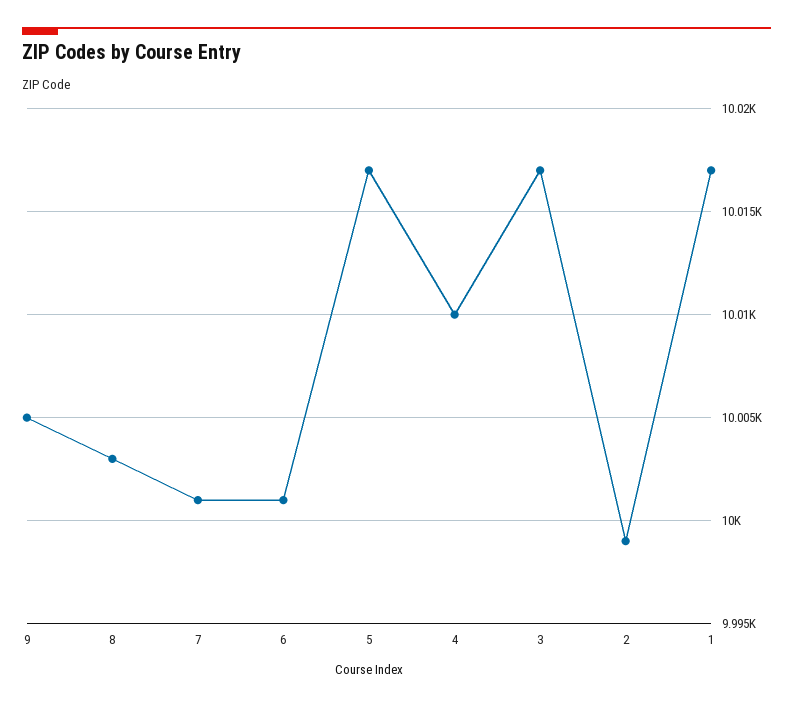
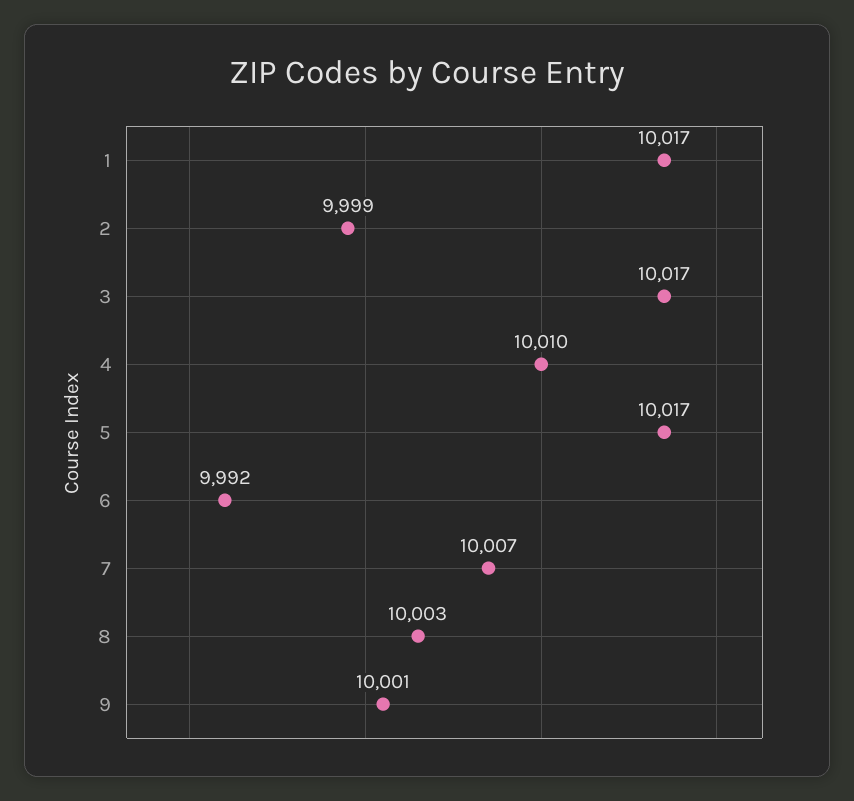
9: 10005 -> 10001
7: 10001 -> 10007
6: 10001 -> 9992

